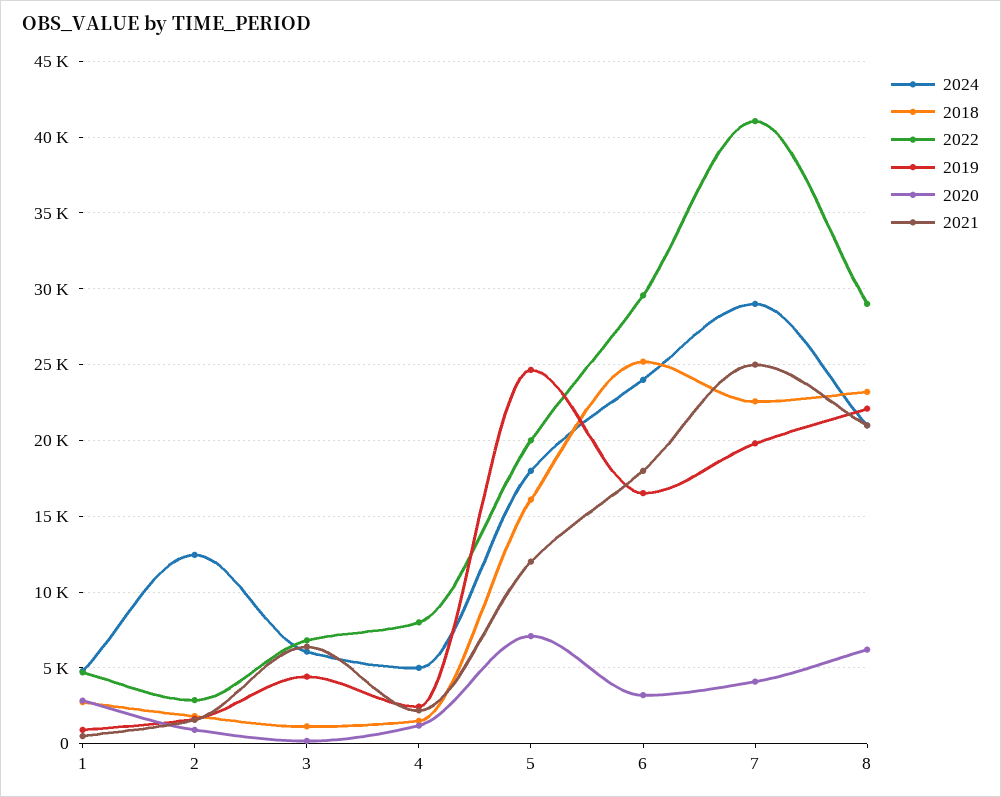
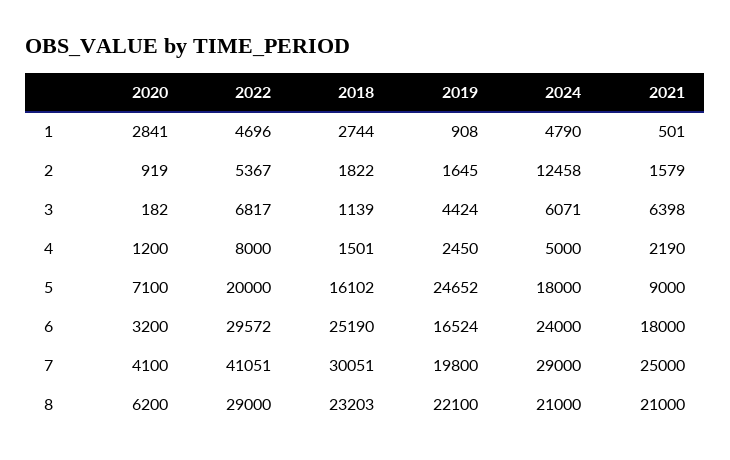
2022, 2: 3000 -> 5367
2021, 5: 12000 -> 9000
2018, 7: 22500 -> 30051

